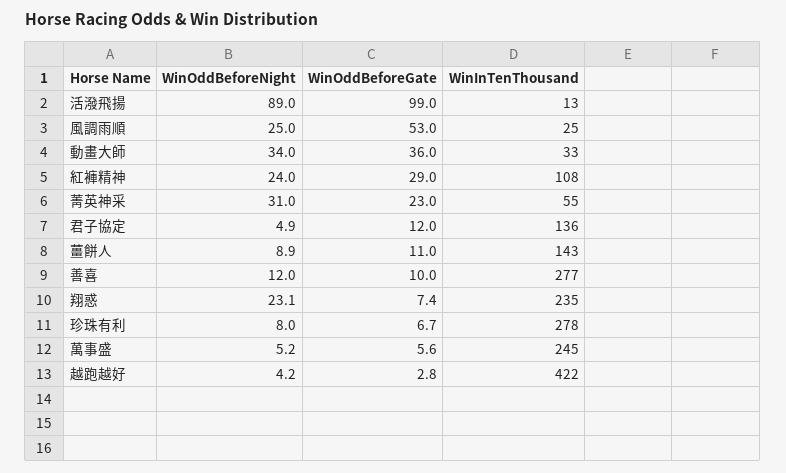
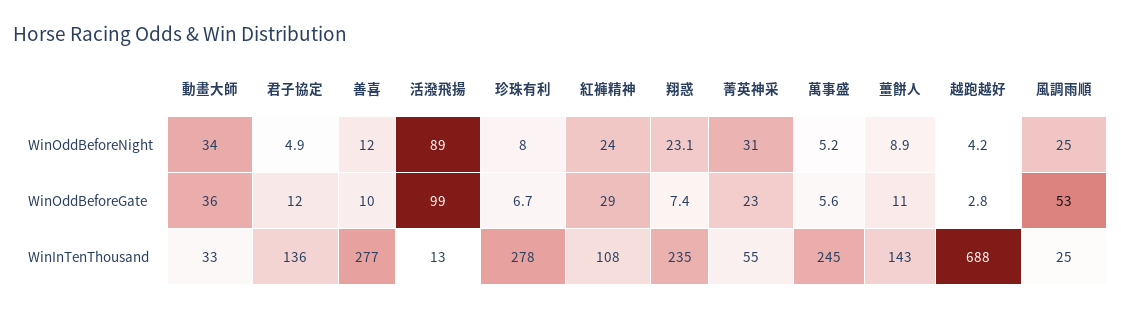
WinInTenThousand, 越跑越好: 422 -> 688

